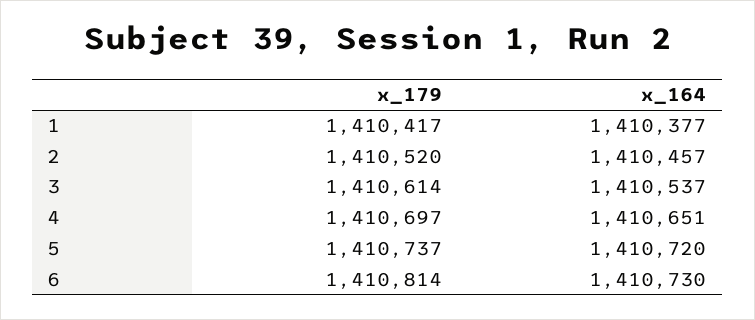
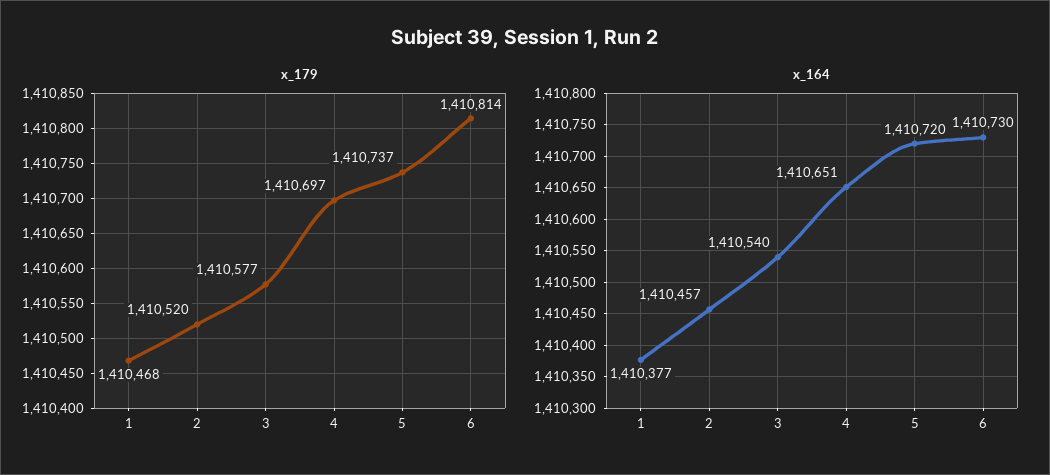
x_179, 1: 1410417 -> 1410468
x_179, 3: 1410614 -> 1410577
x_164, 3: 1410537 -> 1410540

